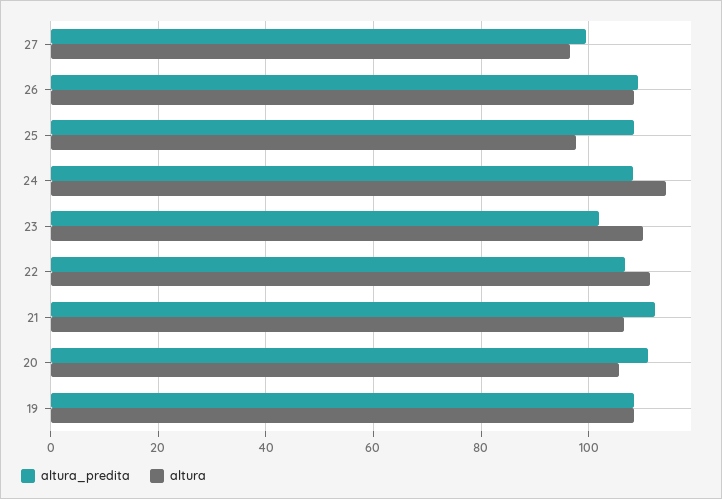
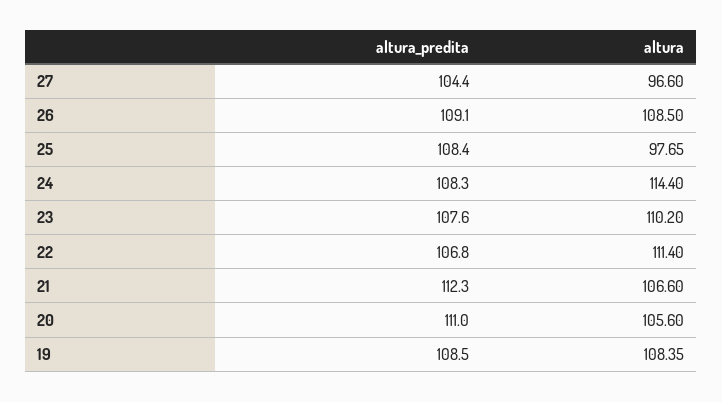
altura_predita, 27: 100 -> 104.4
altura_predita, 23: 102 -> 107.6

